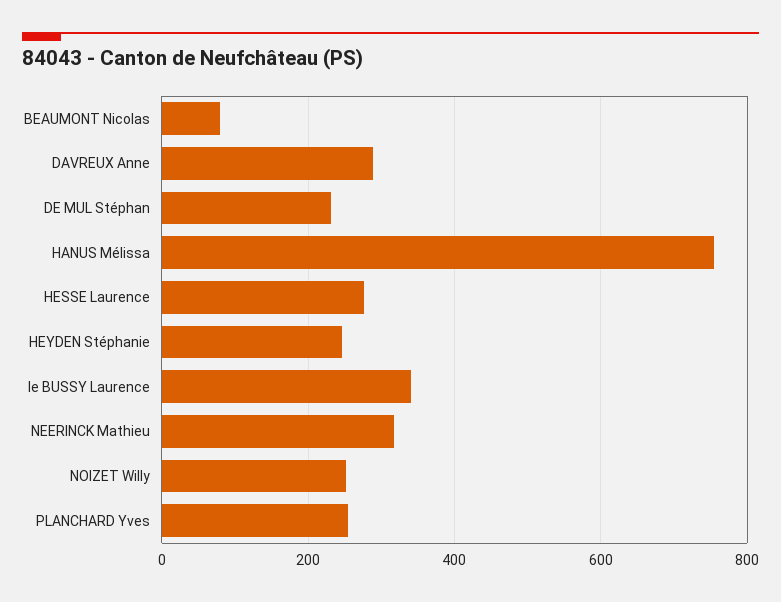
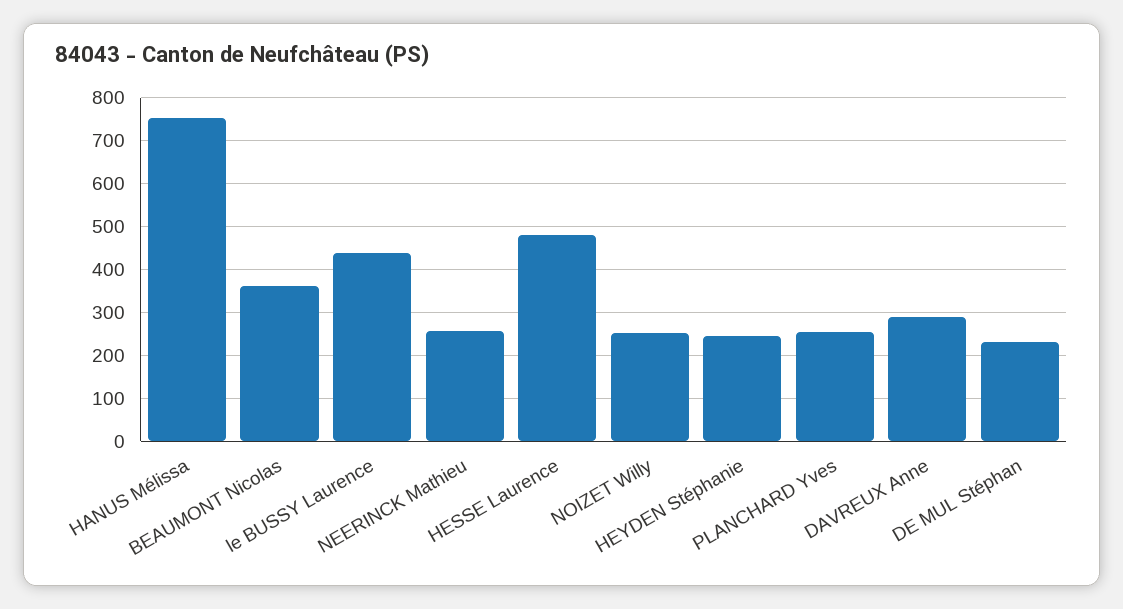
BEAUMONT Nicolas: 80 -> 360
HESSE Laurence: 280 -> 480
le BUSSY Laurence: 340 -> 440
NEERINCK Mathieu: 320 -> 260

